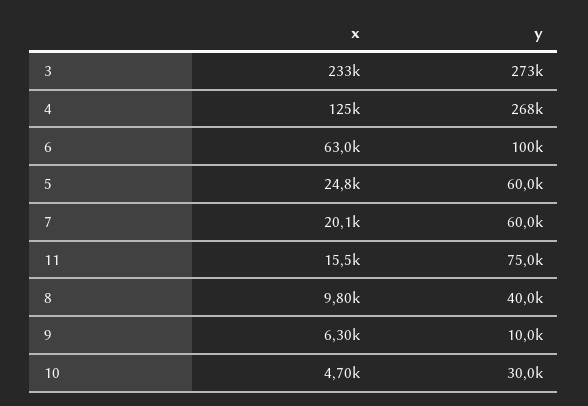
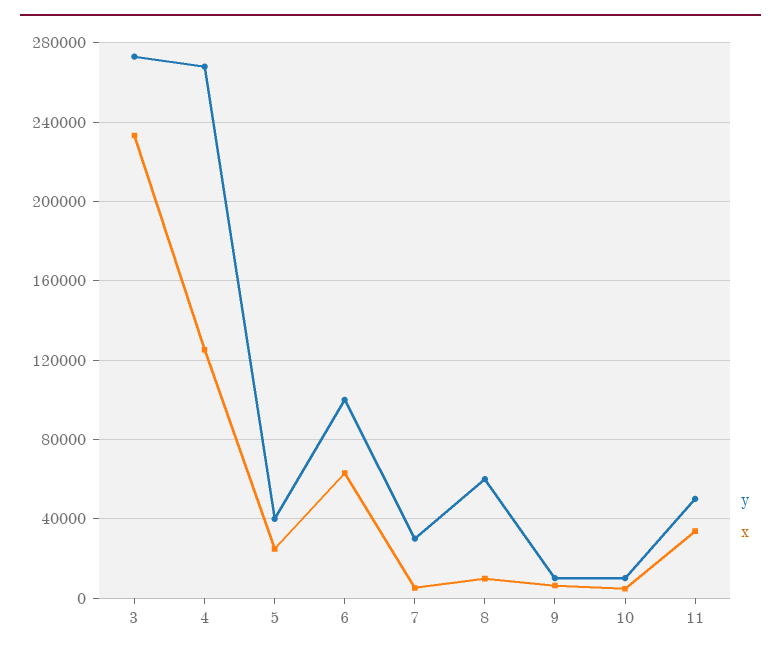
y, 5: 60000 -> 40000
x, 7: 20100 -> 5000
y, 7: 60000 -> 30000
x, 11: 15500 -> 35000
y, 11: 75000 -> 50000
y, 8: 40000 -> 60000
y, 10: 30000 -> 10000

